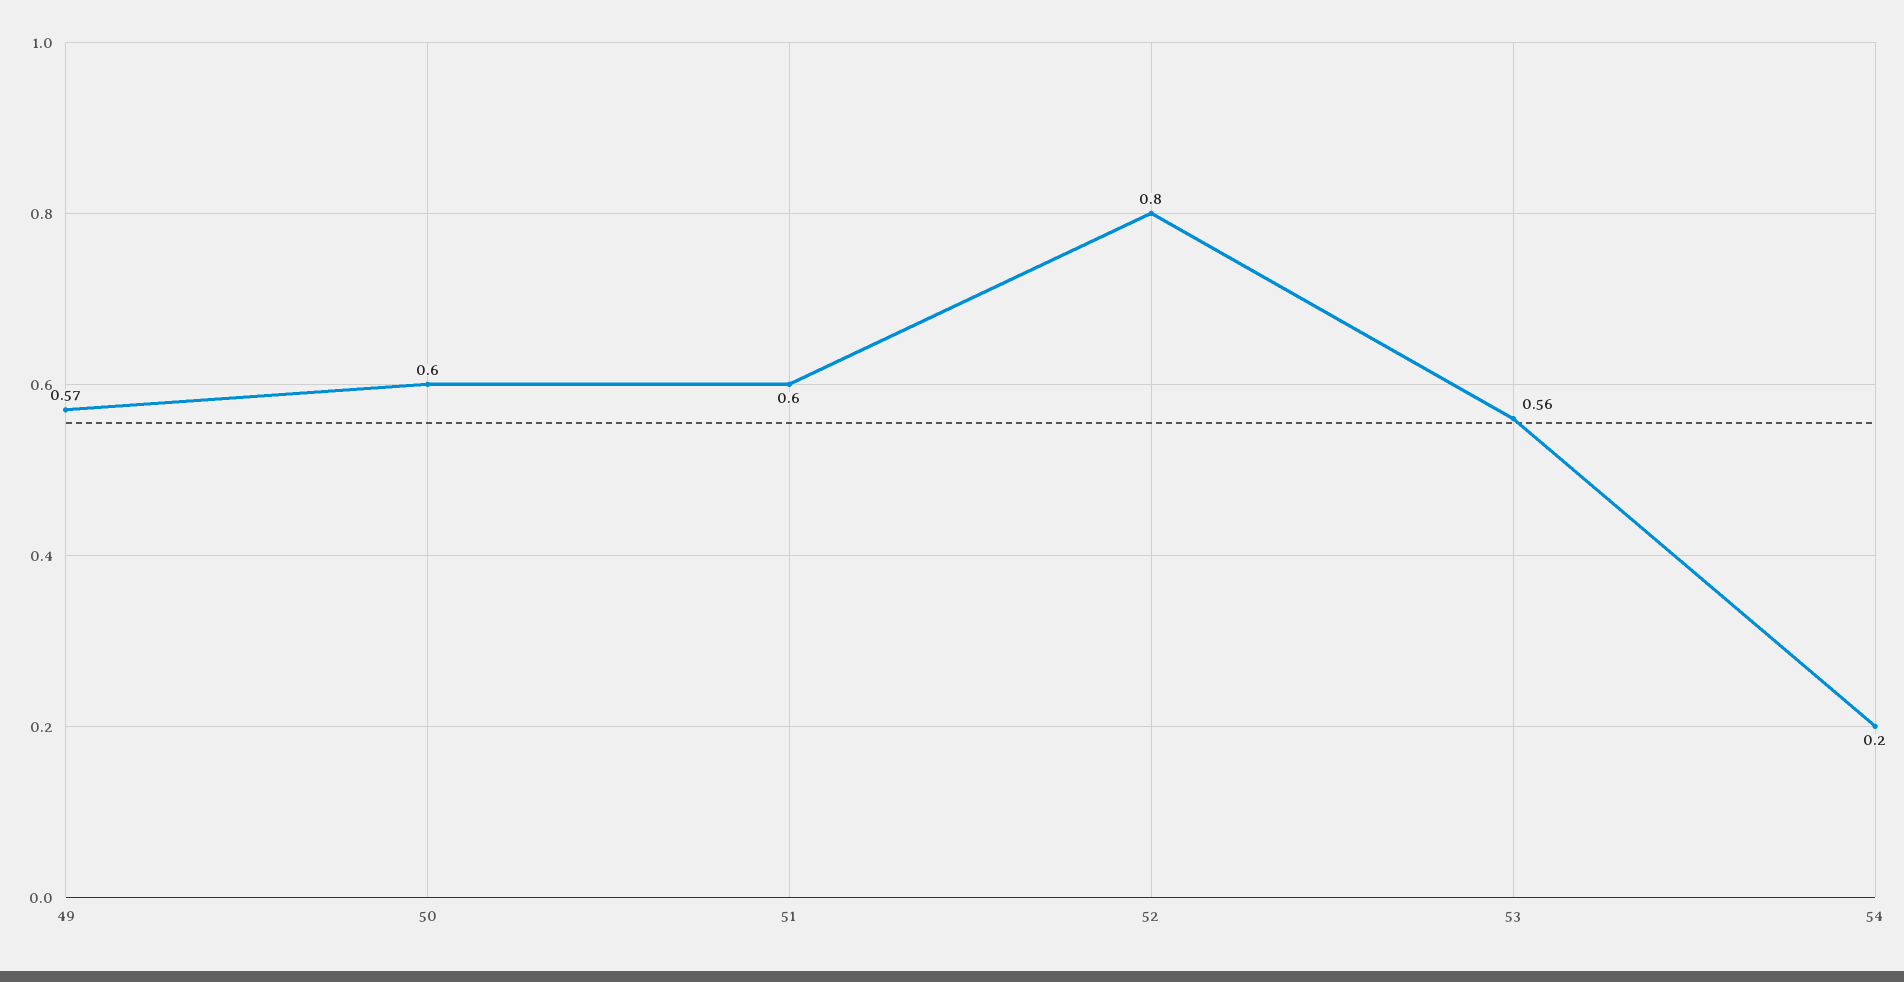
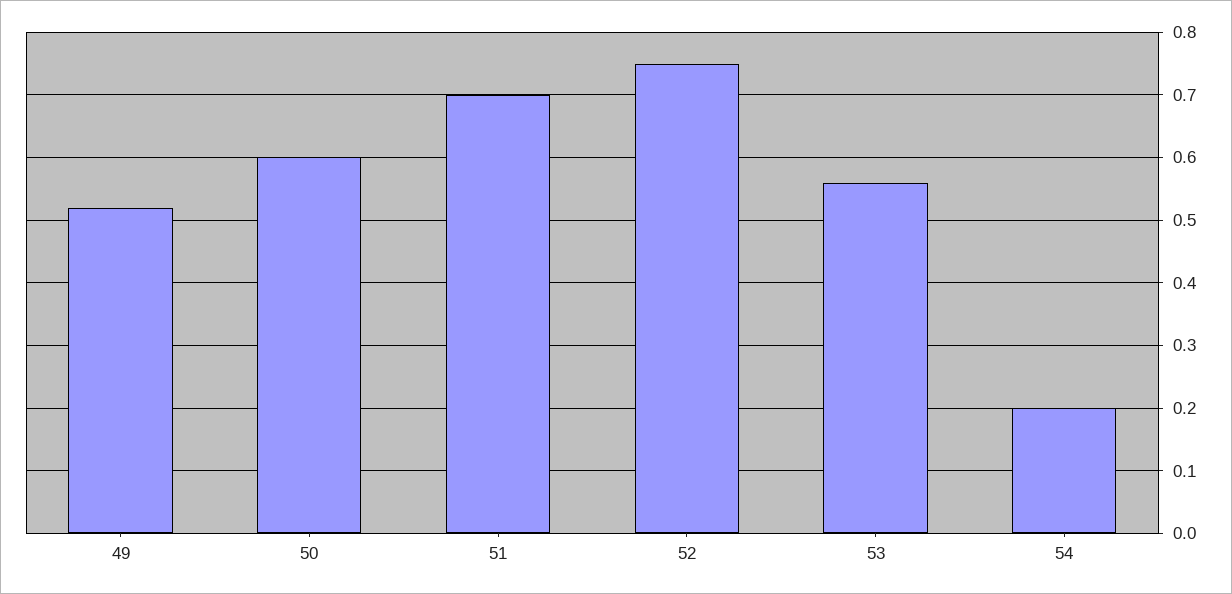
49: 0.57 -> 0.52
51: 0.6 -> 0.7
52: 0.8 -> 0.75

